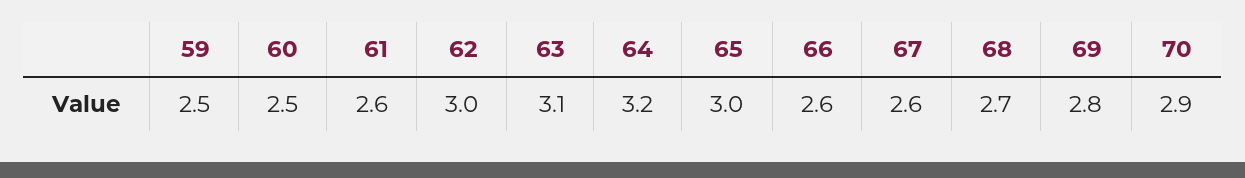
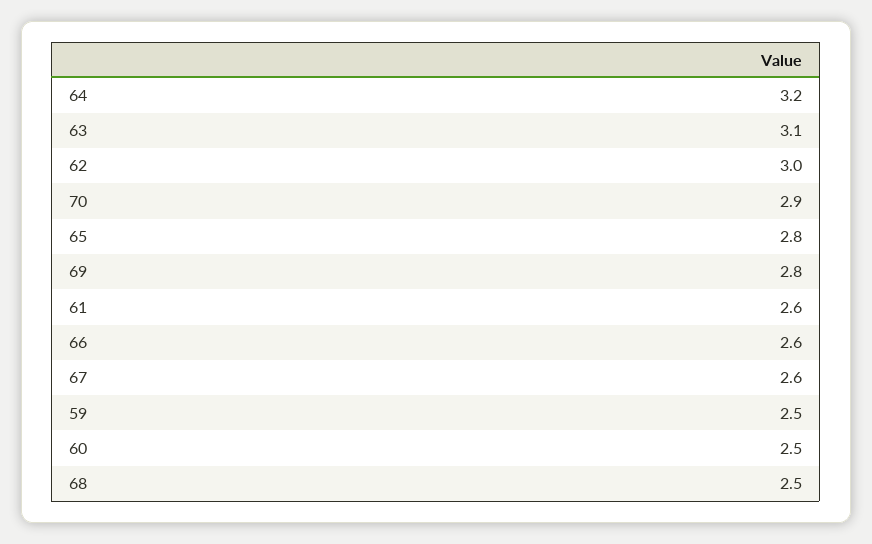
65: 3 -> 2.8
68: 2.7 -> 2.5

